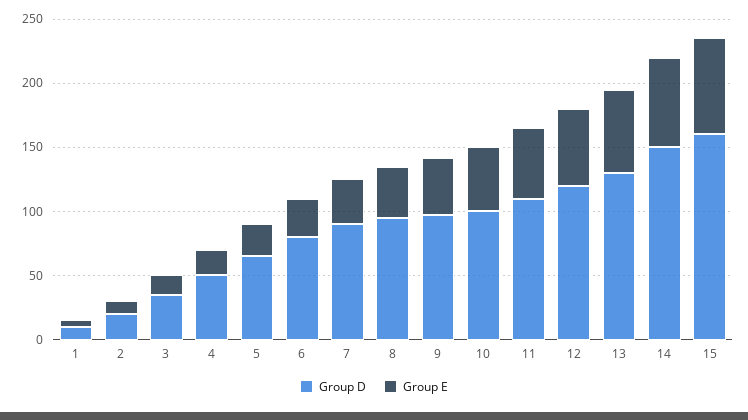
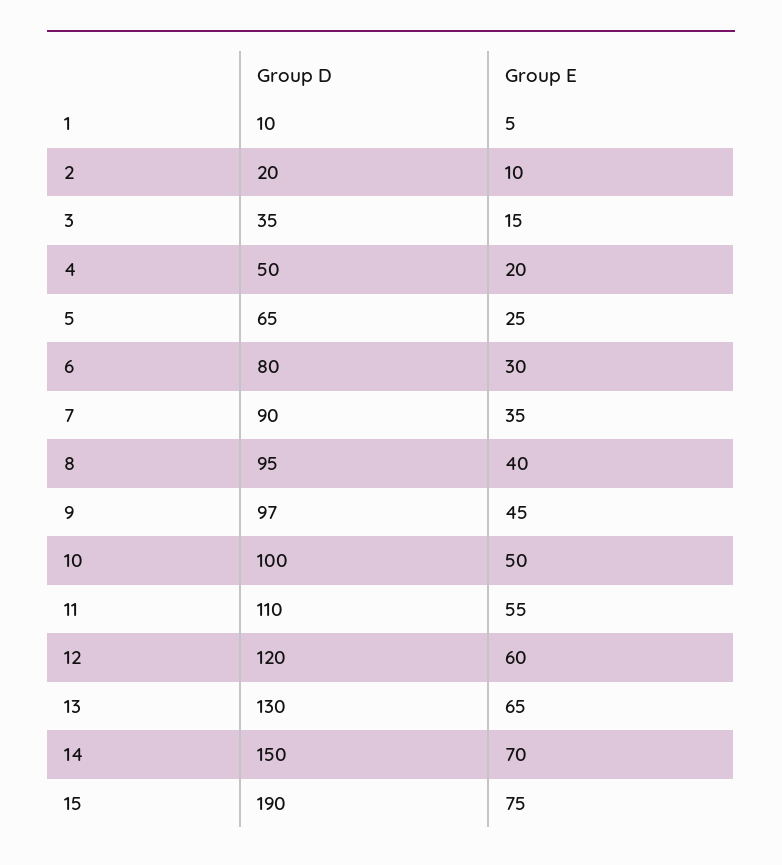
Group D, 15: 160 -> 190

